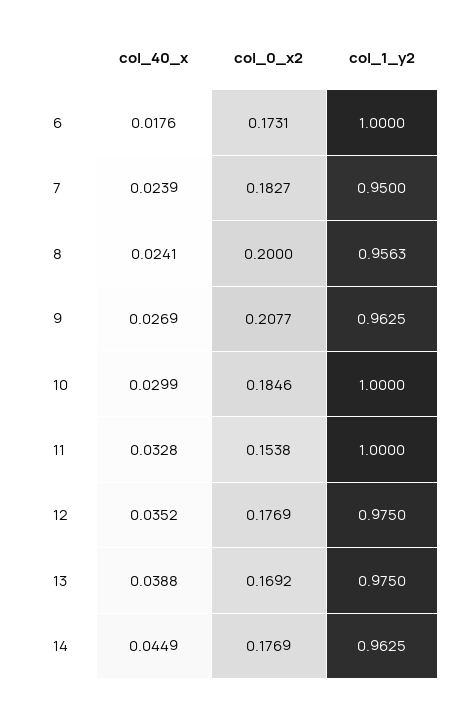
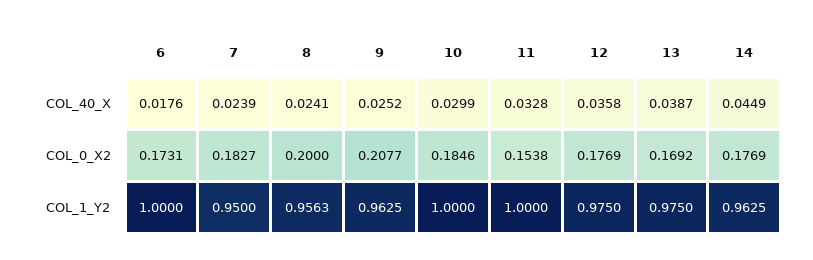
col_40_x, 9: 0.0269 -> 0.0252
col_40_x, 12: 0.0352 -> 0.0358
col_40_x, 13: 0.0388 -> 0.0387

